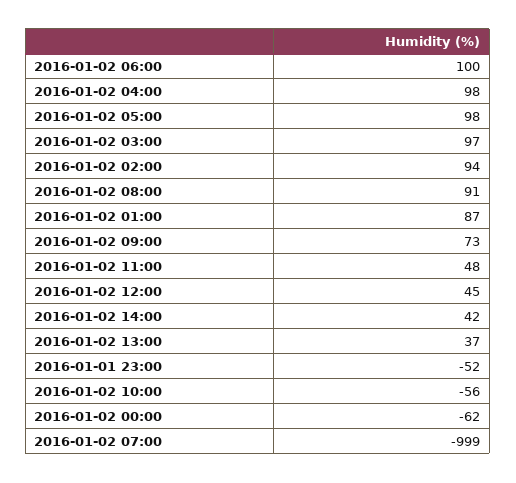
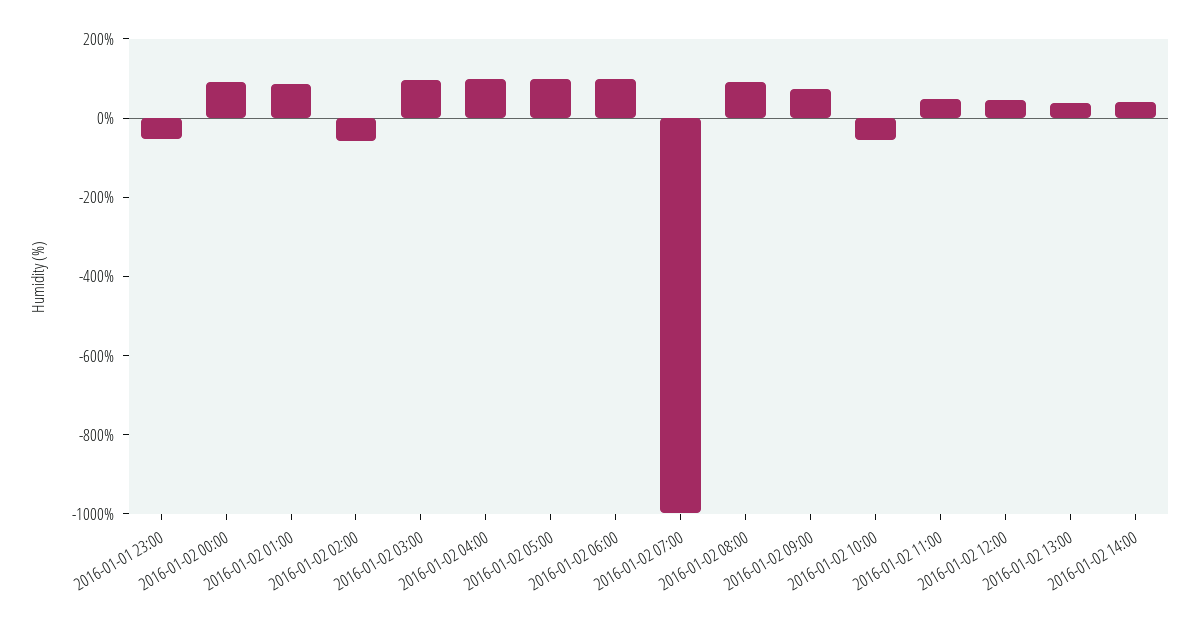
2016-01-02 02:00: 94 -> -50
2016-01-02 00:00: -62 -> 100

